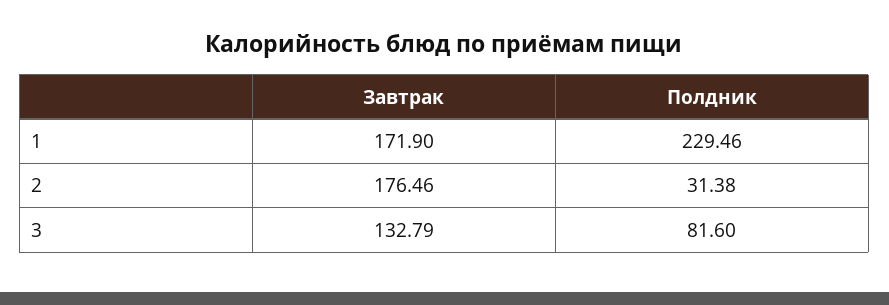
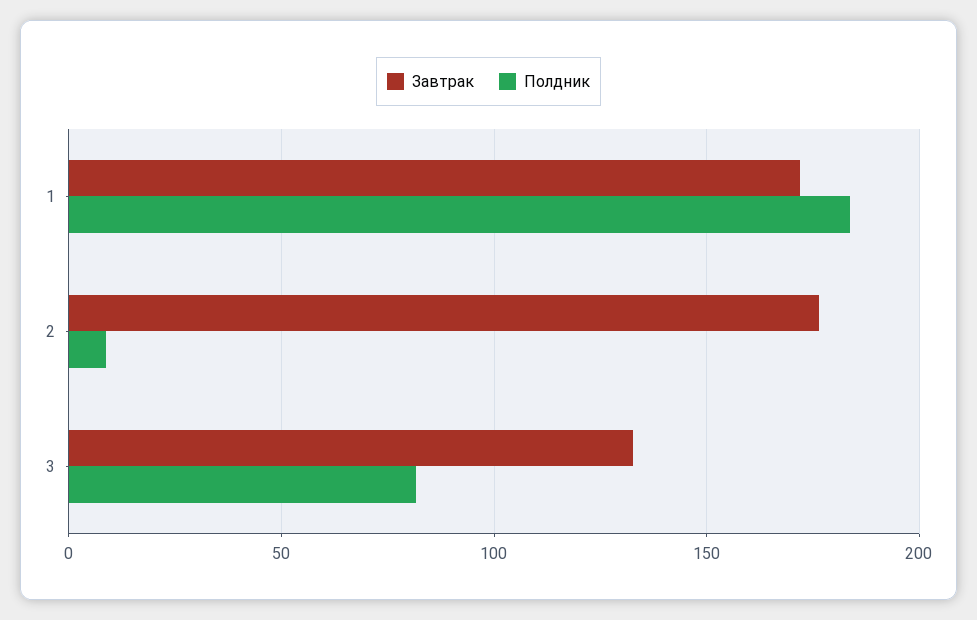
Полдник, 1: 229.46 -> 185
Полдник, 2: 31.38 -> 10

